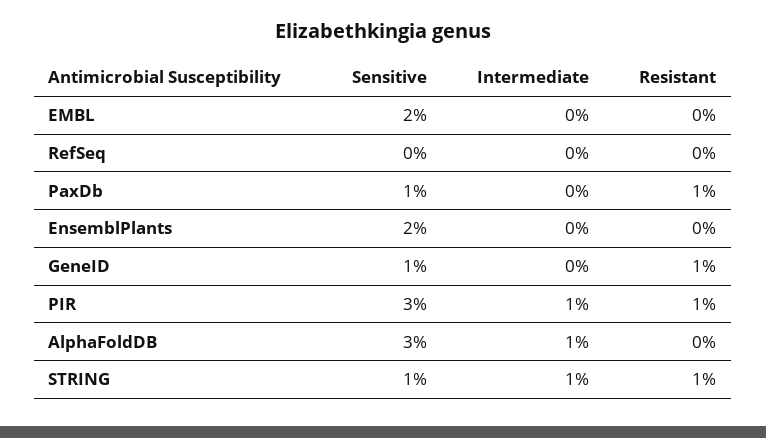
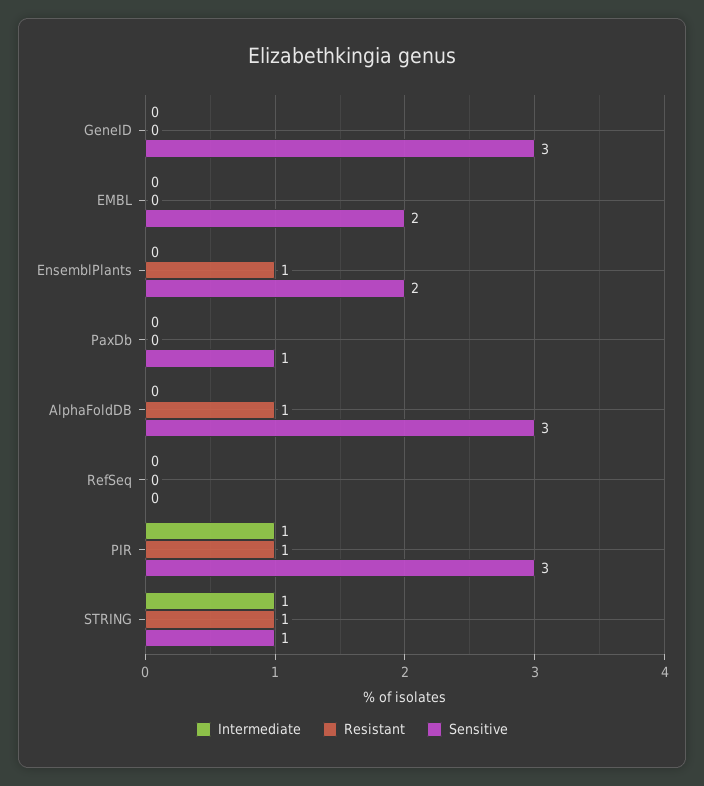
Resistant, PaxDb: 1 -> 0
Resistant, EnsemblPlants: 0 -> 1
Sensitive, GeneID: 1 -> 3
Resistant, GeneID: 1 -> 0
Intermediate, AlphaFoldDB: 1 -> 0
Resistant, AlphaFoldDB: 0 -> 1

